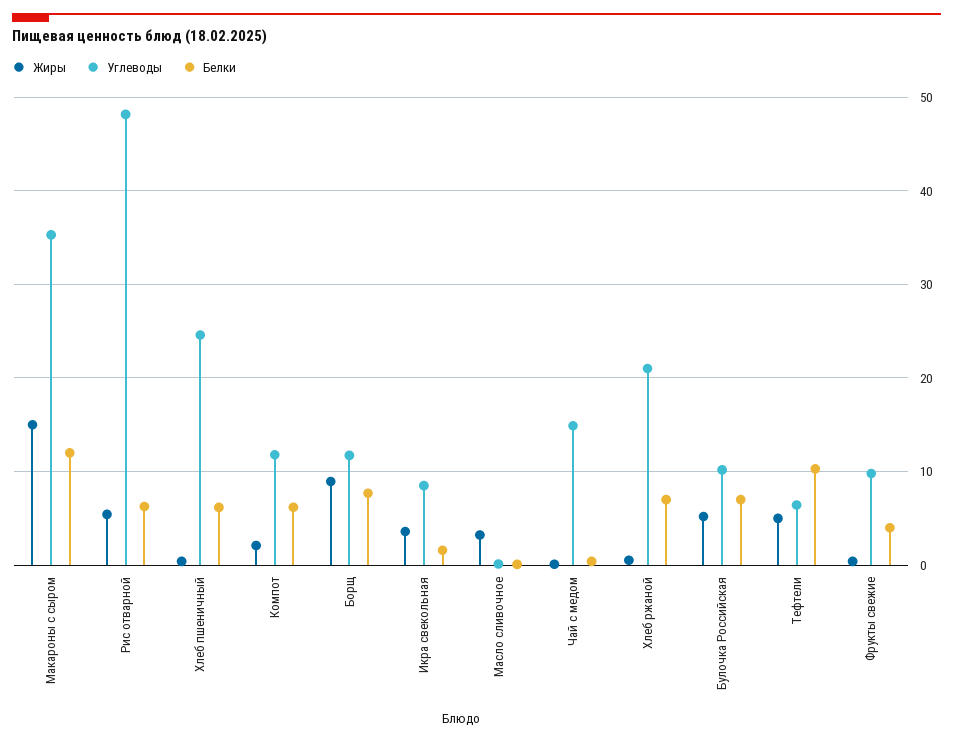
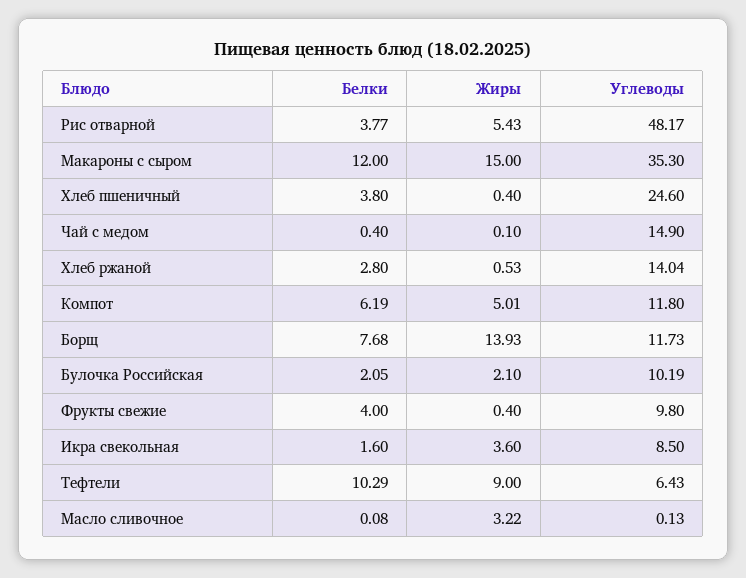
Белки, Рис отварной: 6 -> 3.77
Белки, Хлеб пшеничный: 6 -> 3.8
Жиры, Компот: 2 -> 5.01
Жиры, Борщ: 9 -> 13.93
Углеводы, Хлеб ржаной: 21 -> 14.04
Белки, Хлеб ржаной: 7 -> 2.8
Жиры, Булочка Российская: 5 -> 2.1
Белки, Булочка Российская: 7 -> 2.05
Жиры, Тефтели: 5 -> 9

